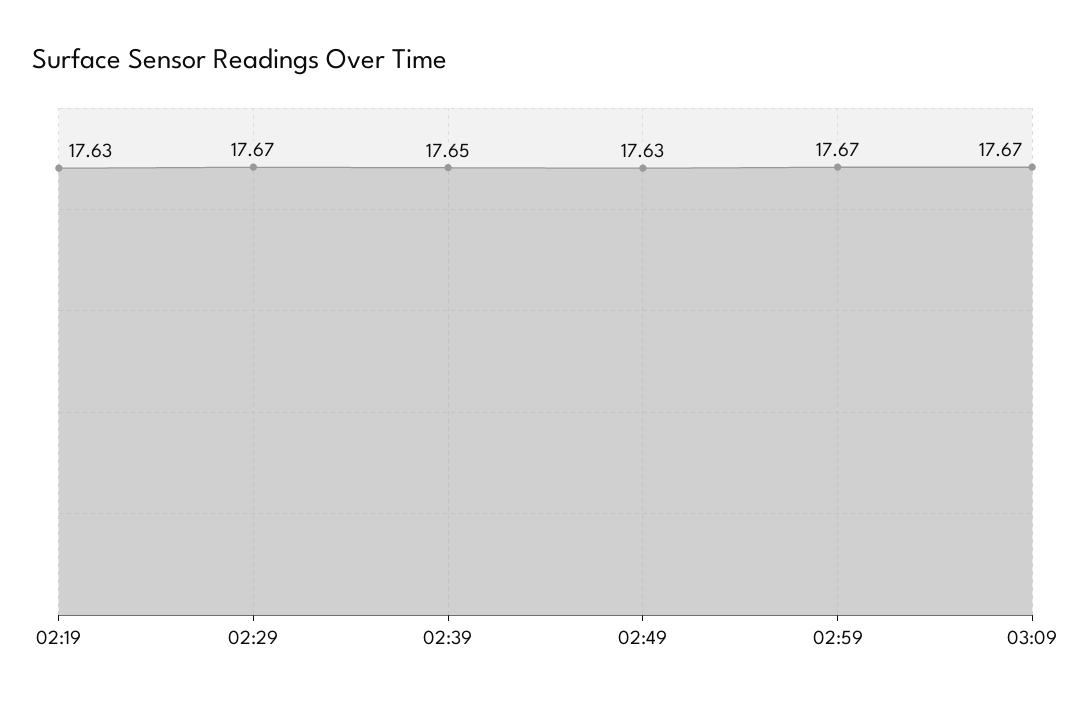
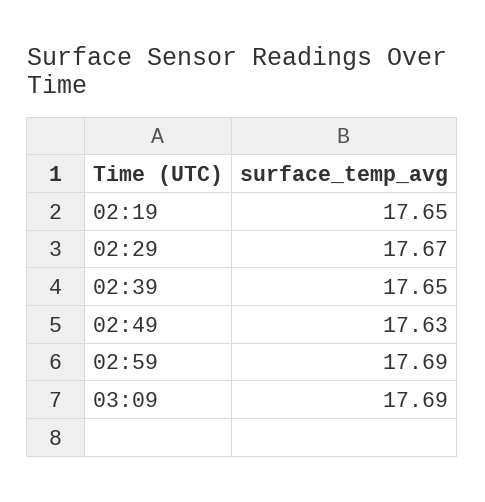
02:19: 17.63 -> 17.65
02:59: 17.67 -> 17.69
03:09: 17.67 -> 17.69

